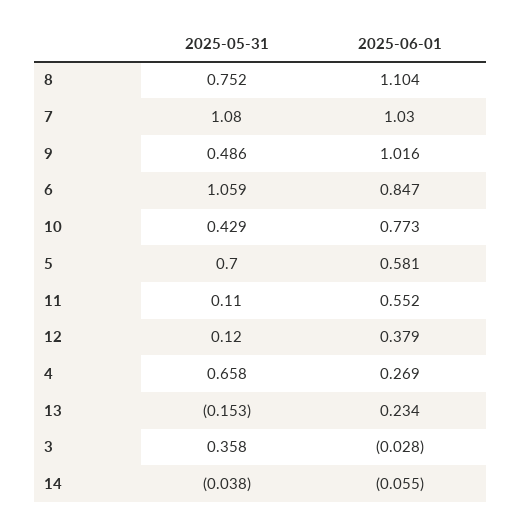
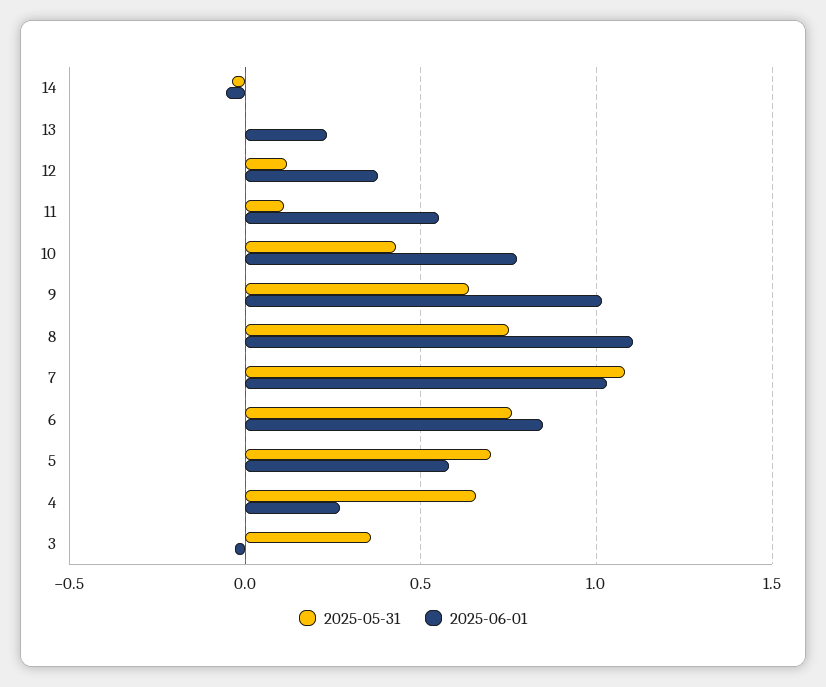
2025-05-31, 9: 0.486 -> 0.65
2025-05-31, 6: 1.059 -> 0.75
2025-05-31, 13: -0.153 -> 0

